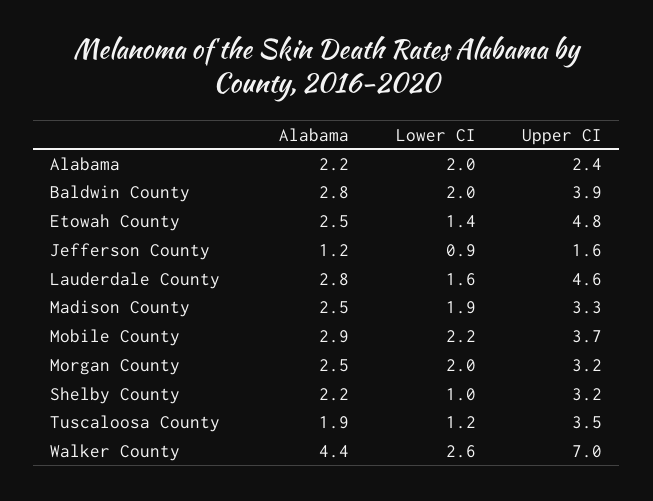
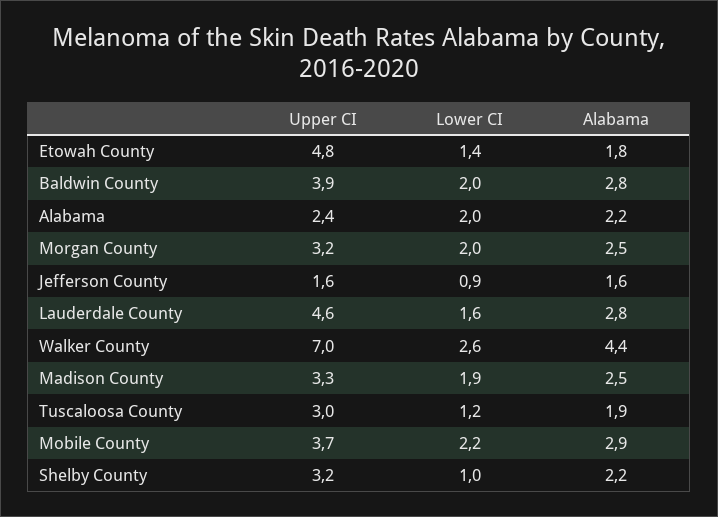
Alabama, Etowah County: 2.5 -> 1.8
Alabama, Jefferson County: 1.2 -> 1.6
Upper CI, Tuscaloosa County: 3.5 -> 3

